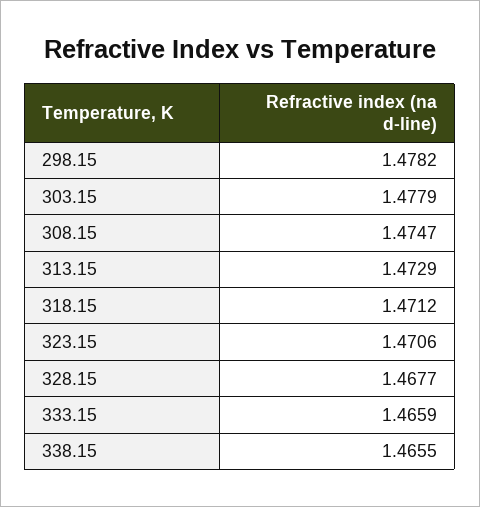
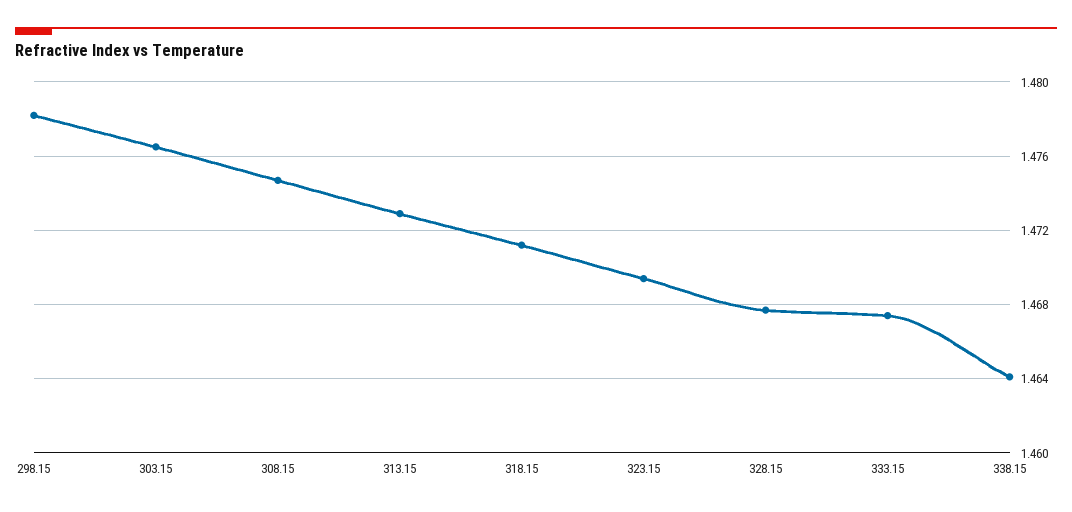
303.15: 1.4779 -> 1.4765
323.15: 1.4706 -> 1.4695
333.15: 1.4659 -> 1.4675
338.15: 1.4655 -> 1.464

